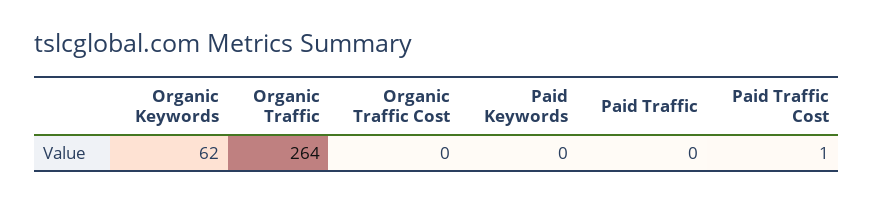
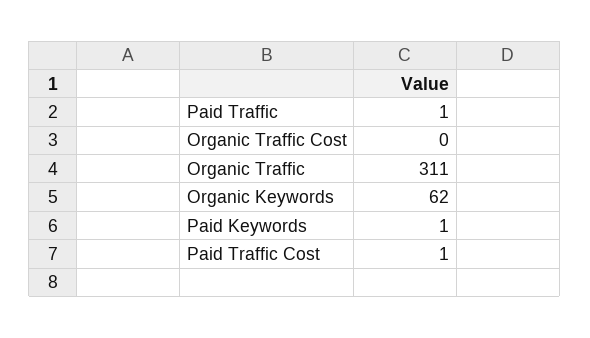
Organic Traffic: 264 -> 311
Paid Keywords: 0 -> 1
Paid Traffic: 0 -> 1

